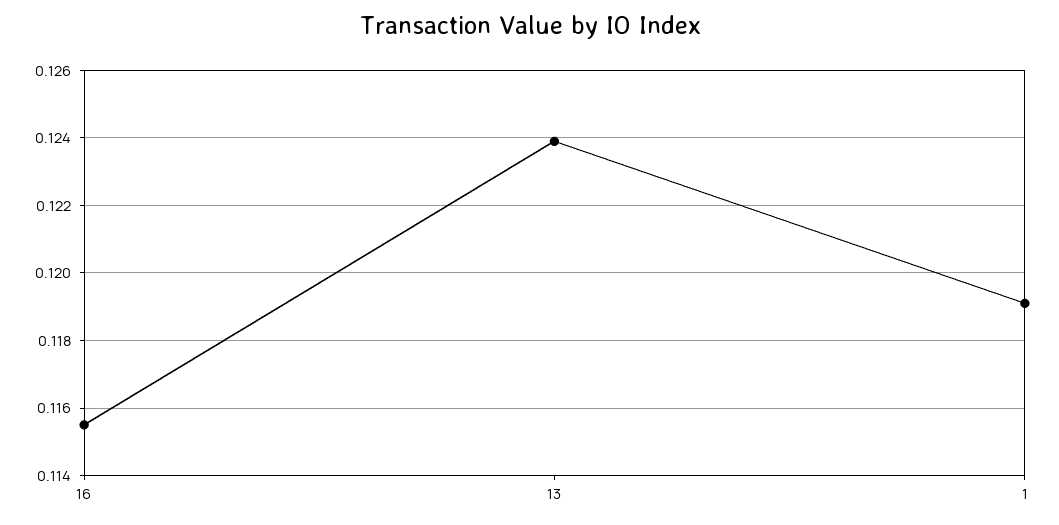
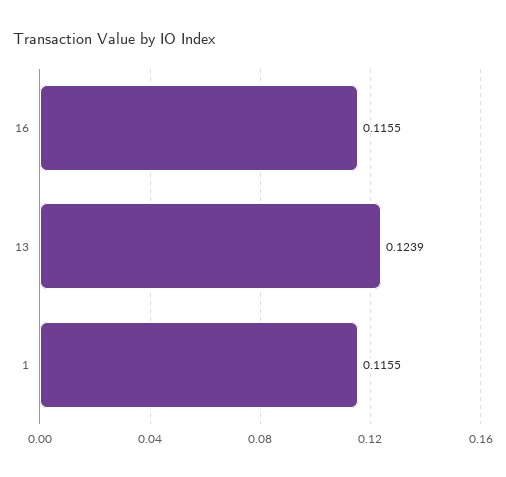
1: 0.119 -> 0.1155

